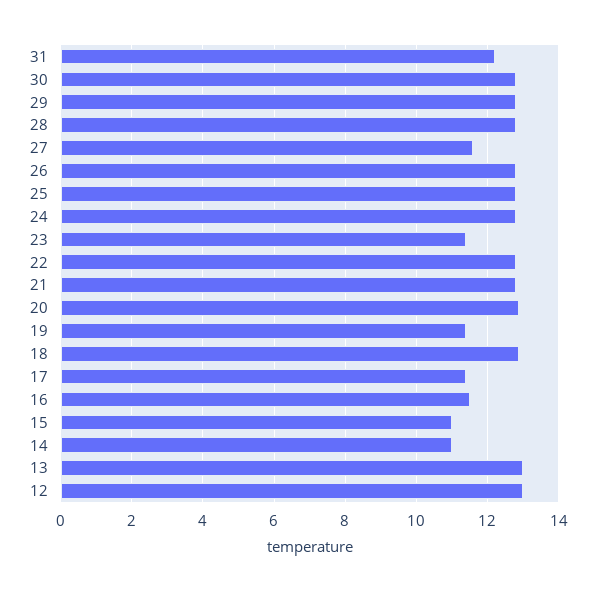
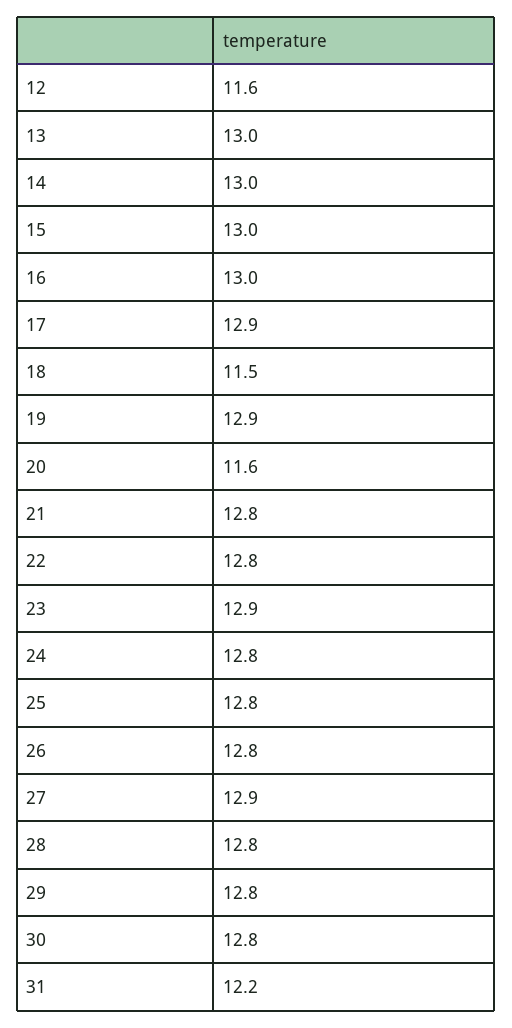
27: 11.5 -> 12.9
23: 11.5 -> 12.9
20: 13 -> 11.6
19: 11.5 -> 12.9
18: 13 -> 11.5
17: 11.5 -> 12.9
16: 11.5 -> 13
15: 11 -> 13
14: 11 -> 13
12: 13 -> 11.6

